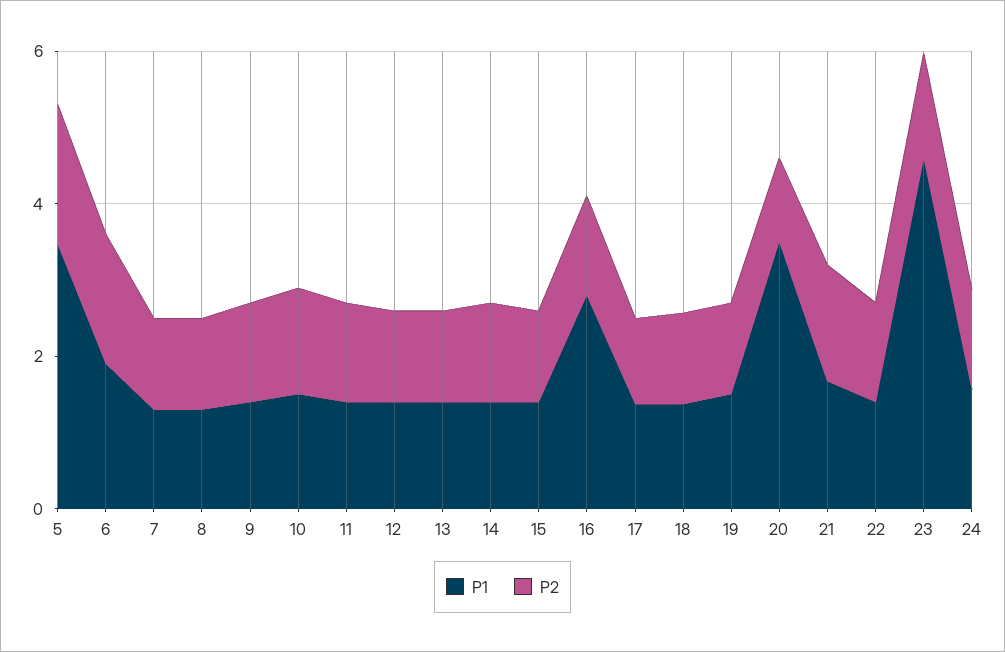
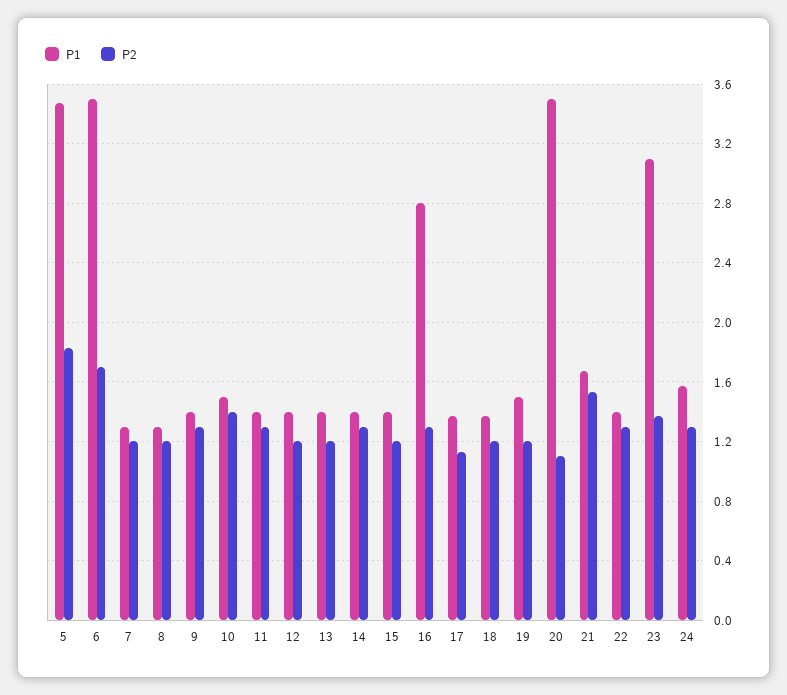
P1, 6: 2 -> 3.5
P1, 23: 4.5 -> 3.1

